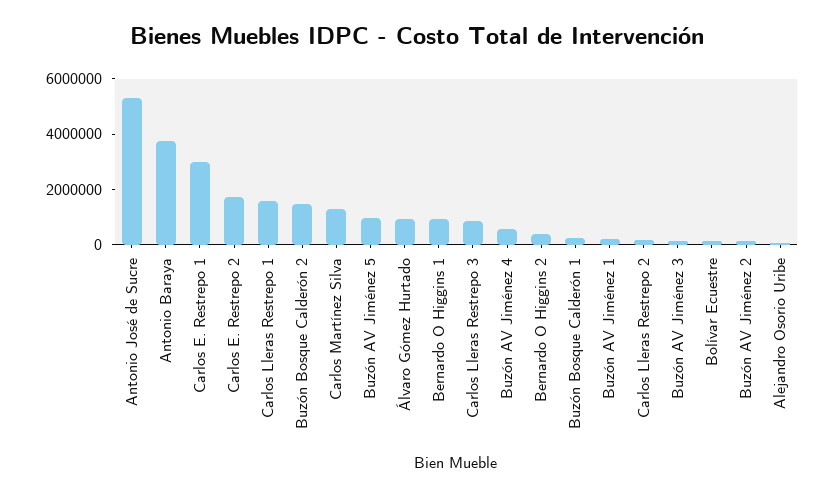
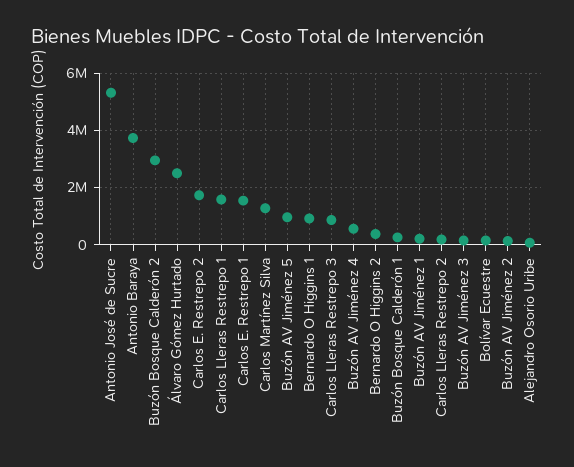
Carlos E. Restrepo 1: 3000000 -> 1500000
Buzón Bosque Calderón 2: 1500000 -> 3000000
Álvaro Gómez Hurtado: 1000000 -> 2500000

